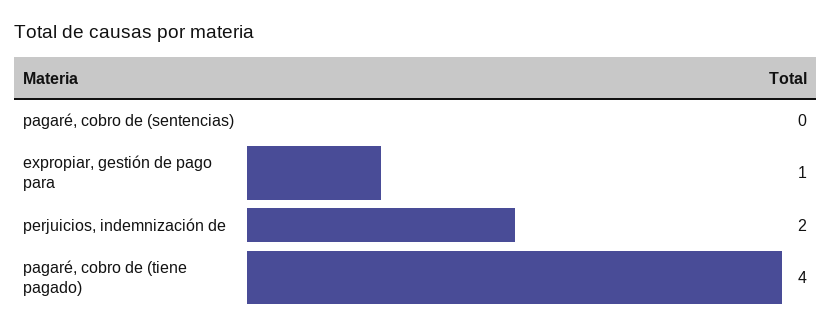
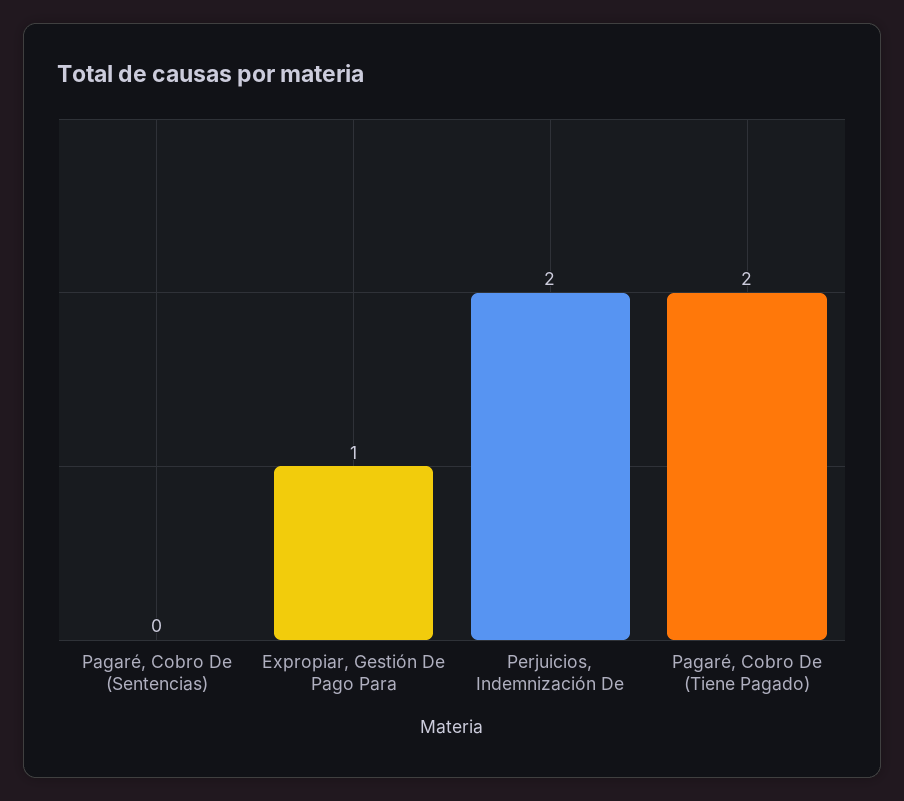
pagaré, cobro de (tiene pagado): 4 -> 2

